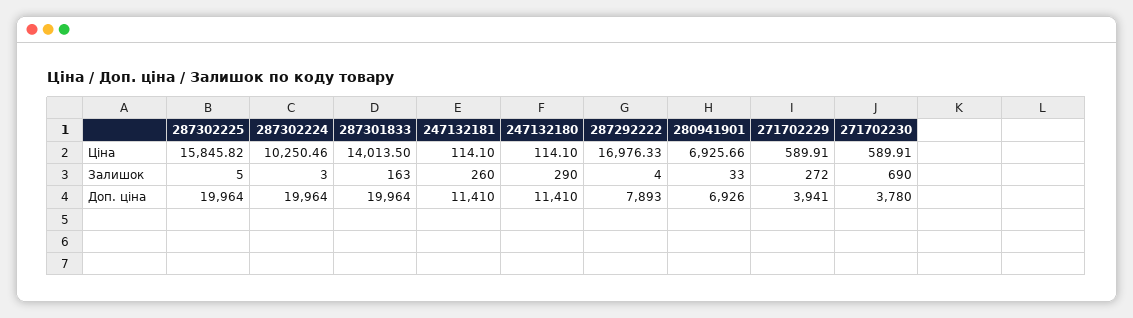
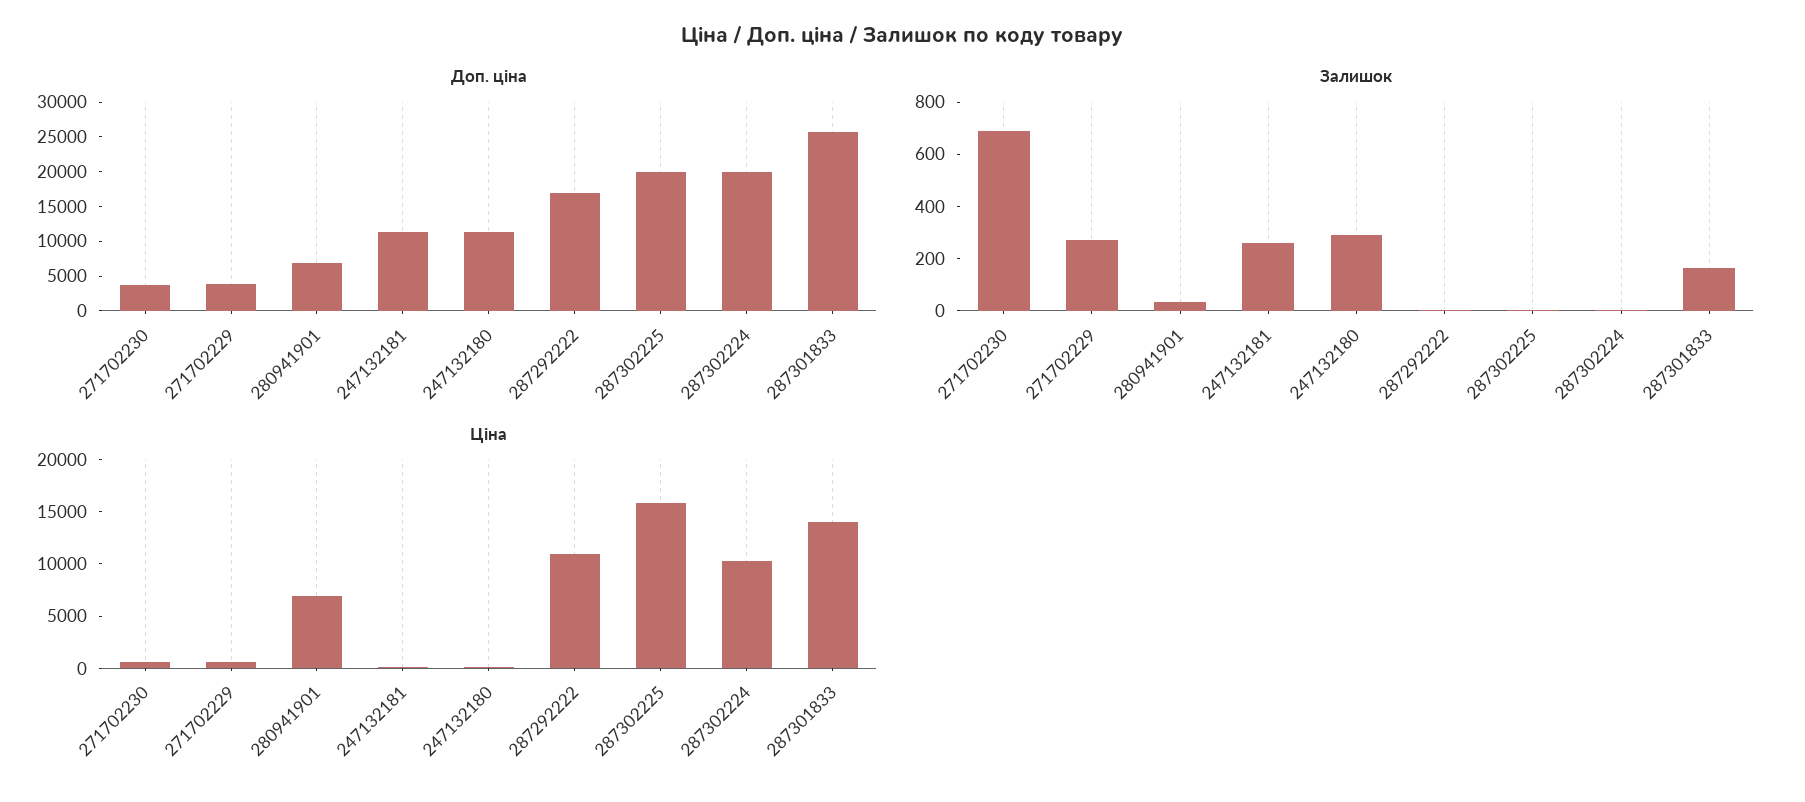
Ціна, 287292222: 16976.33 -> 11000
Доп. ціна, 287301833: 19964 -> 25000
Доп. ціна, 287292222: 7893 -> 17500

